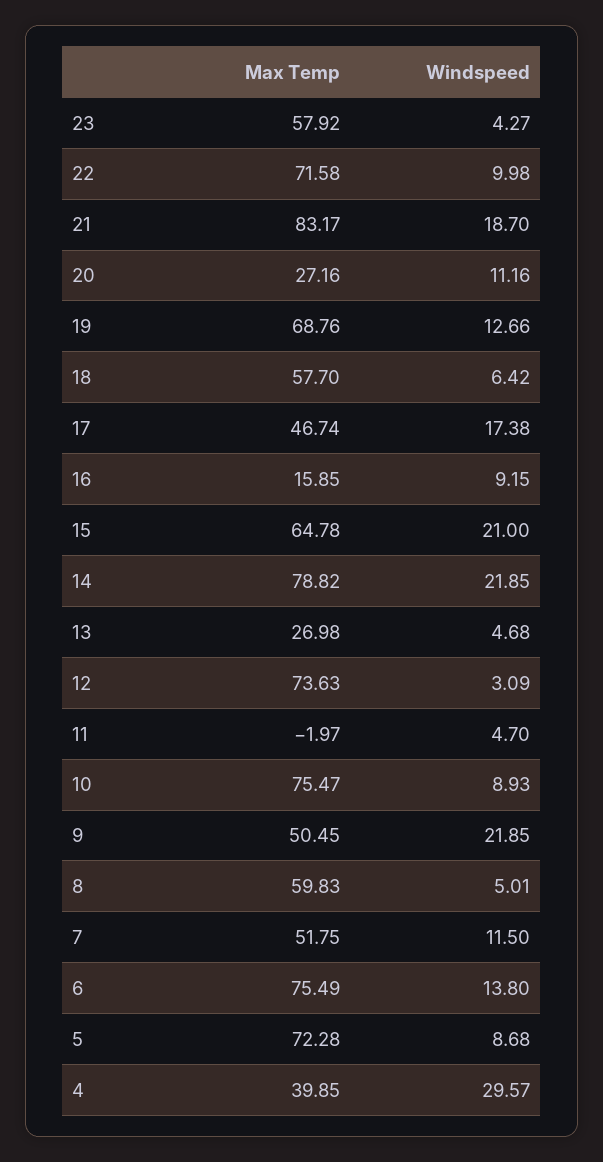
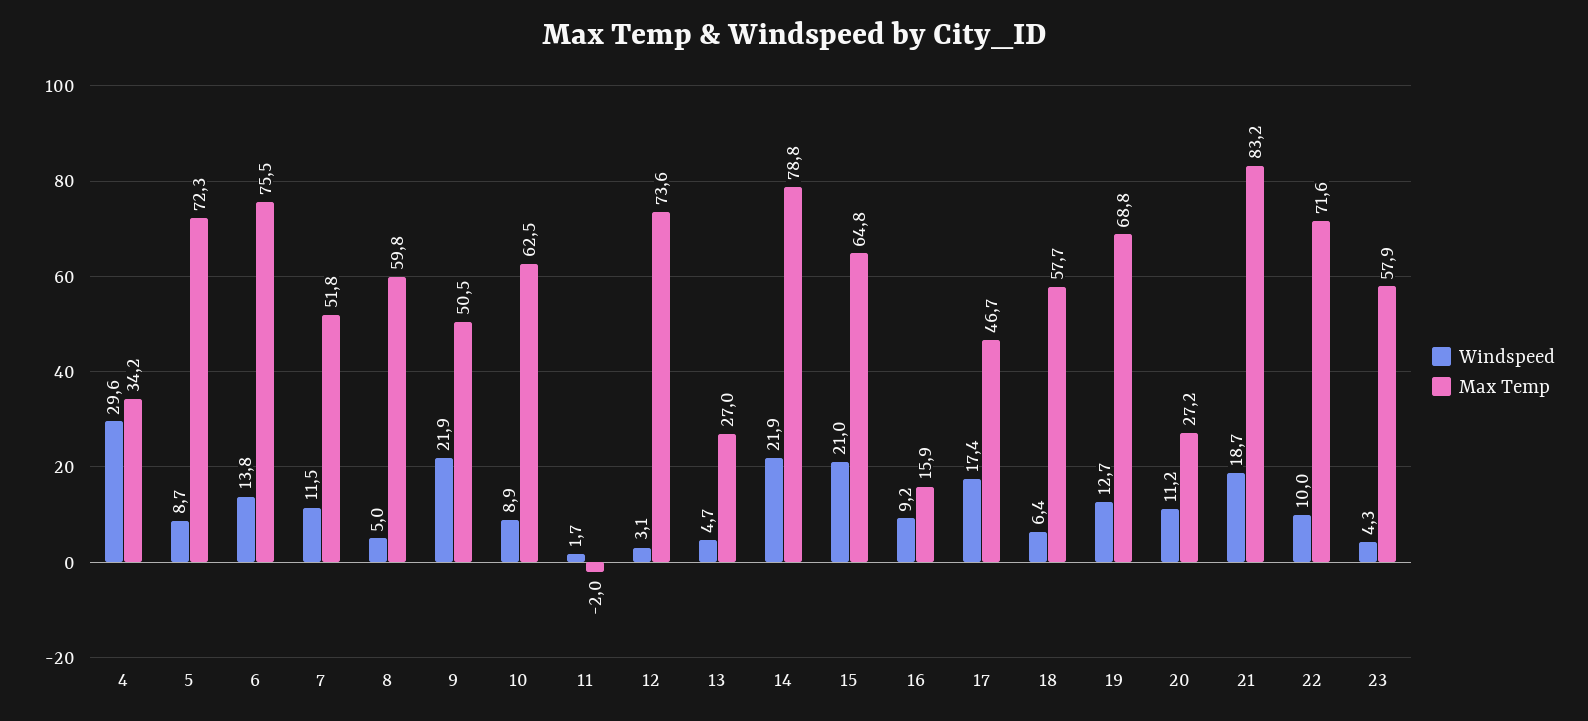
Windspeed, 11: 4.7 -> 1.7
Max Temp, 10: 75.47 -> 62.5
Max Temp, 4: 39.85 -> 34.2

